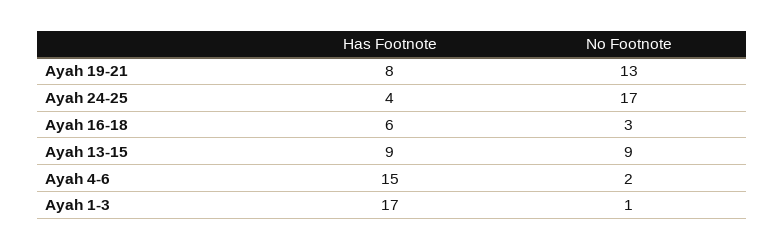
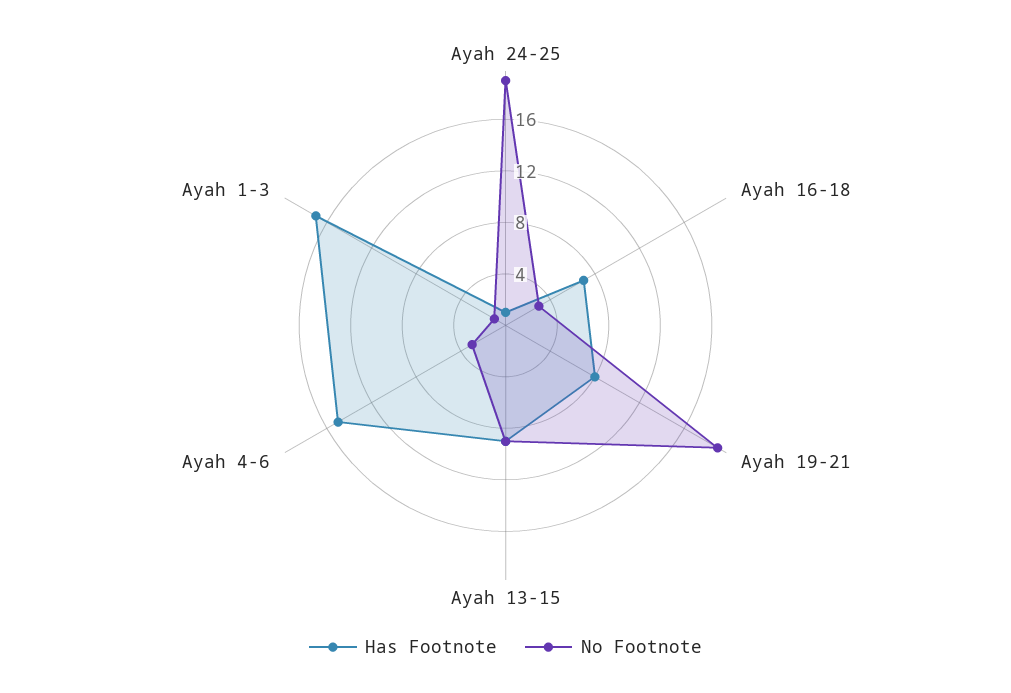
No Footnote, Ayah 19-21: 13 -> 19
Has Footnote, Ayah 24-25: 4 -> 1
No Footnote, Ayah 24-25: 17 -> 19
Has Footnote, Ayah 16-18: 6 -> 7
No Footnote, Ayah 4-6: 2 -> 3

